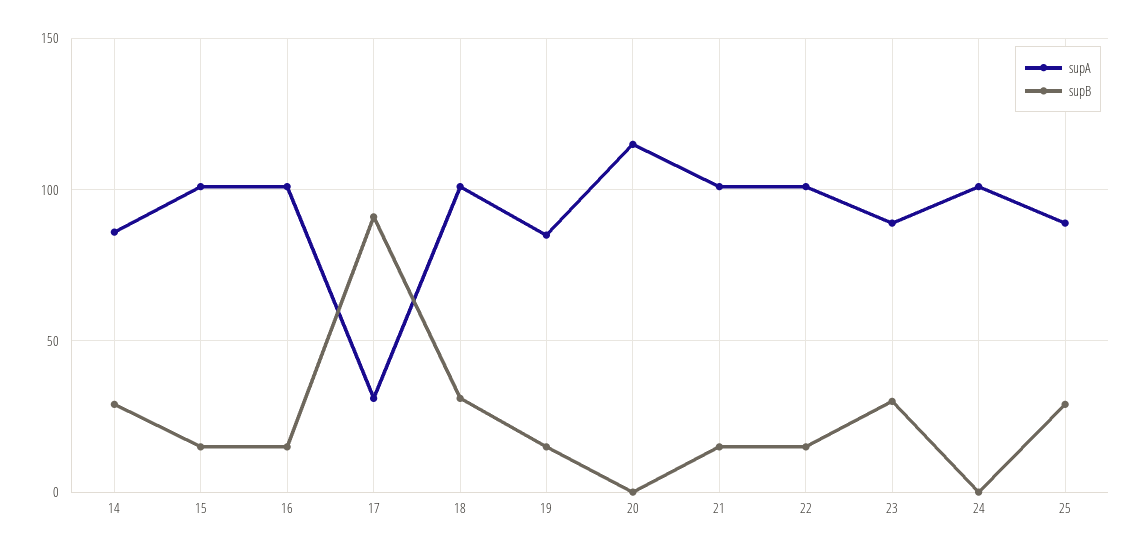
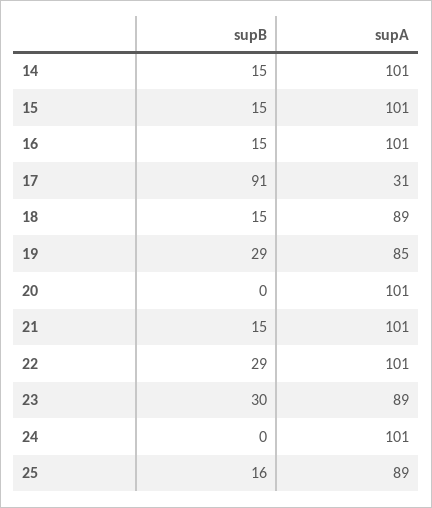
supA, 14: 85 -> 101
supB, 14: 30 -> 15
supA, 18: 100 -> 89
supB, 18: 30 -> 15
supB, 19: 15 -> 29
supA, 20: 115 -> 101
supB, 22: 15 -> 29
supB, 25: 30 -> 16

